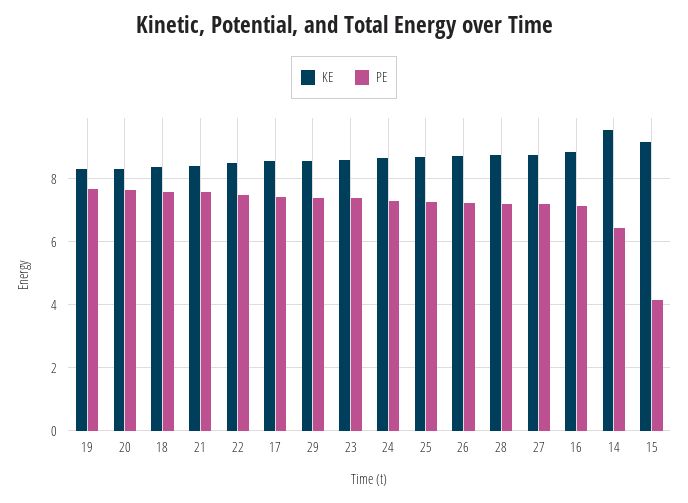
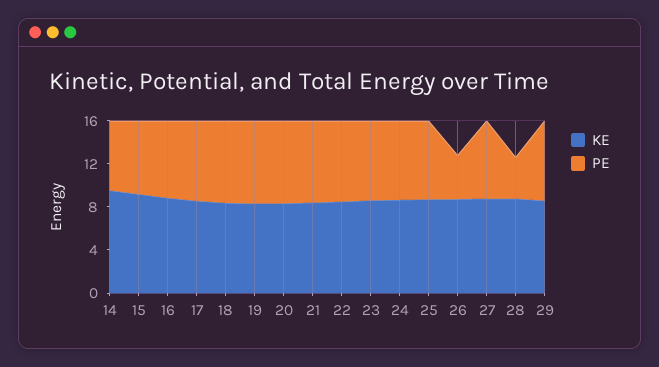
PE, 26: 7.2 -> 4
PE, 28: 7.2 -> 4
PE, 15: 4.2 -> 7

